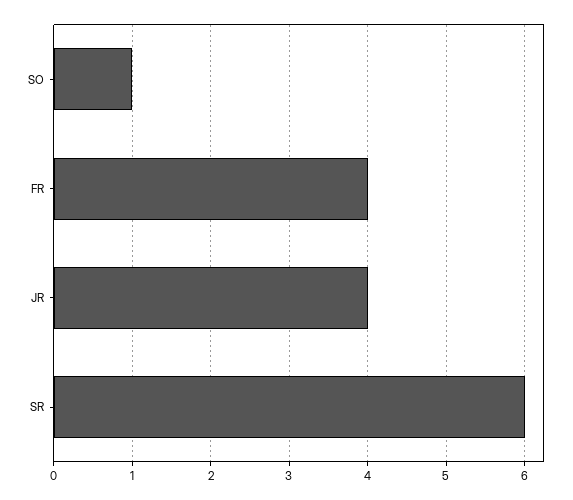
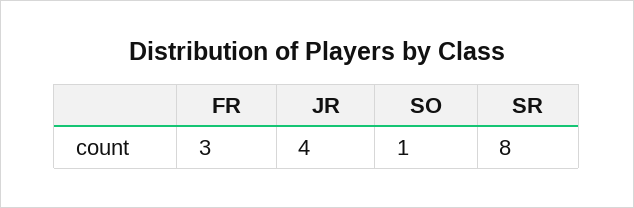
FR: 4 -> 3
SR: 6 -> 8

